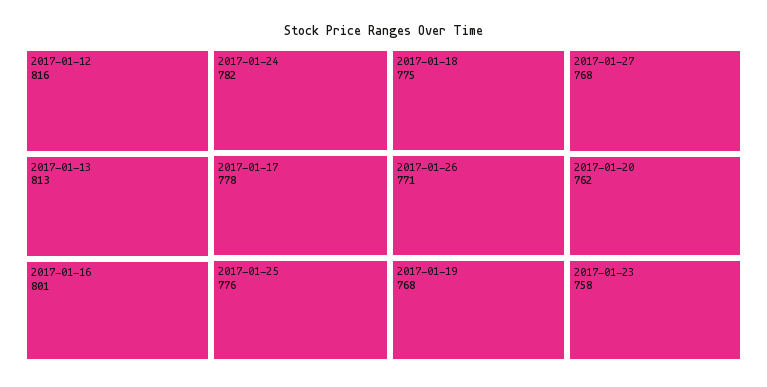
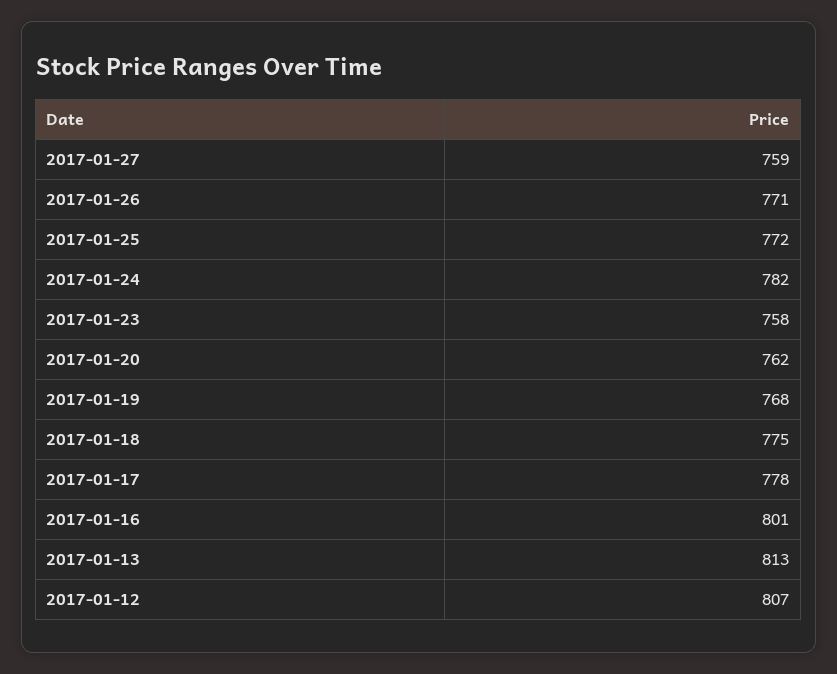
2017-01-12: 816 -> 807
2017-01-25: 776 -> 772
2017-01-27: 768 -> 759

